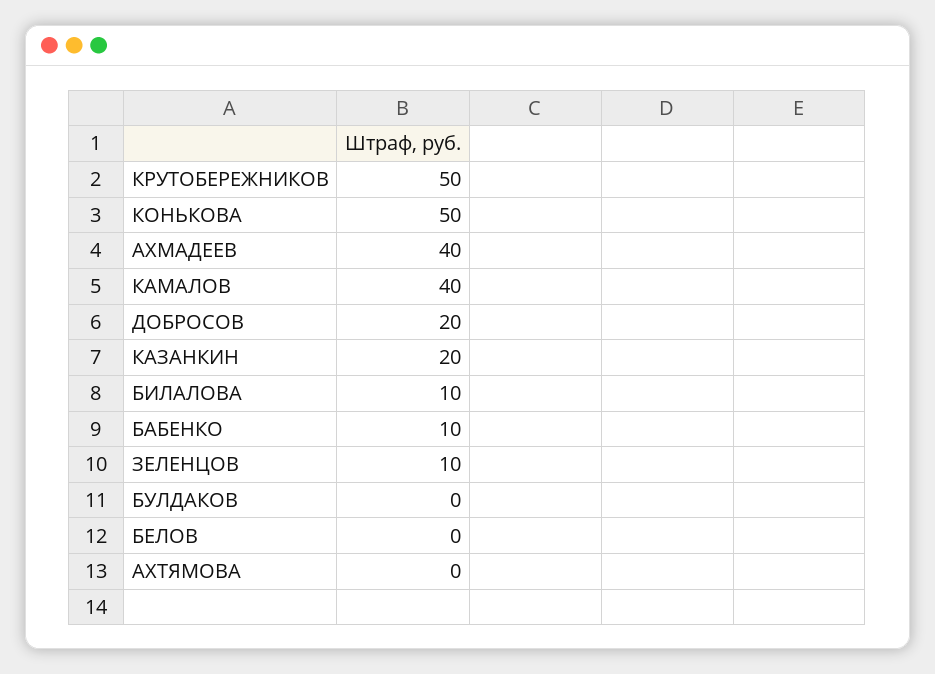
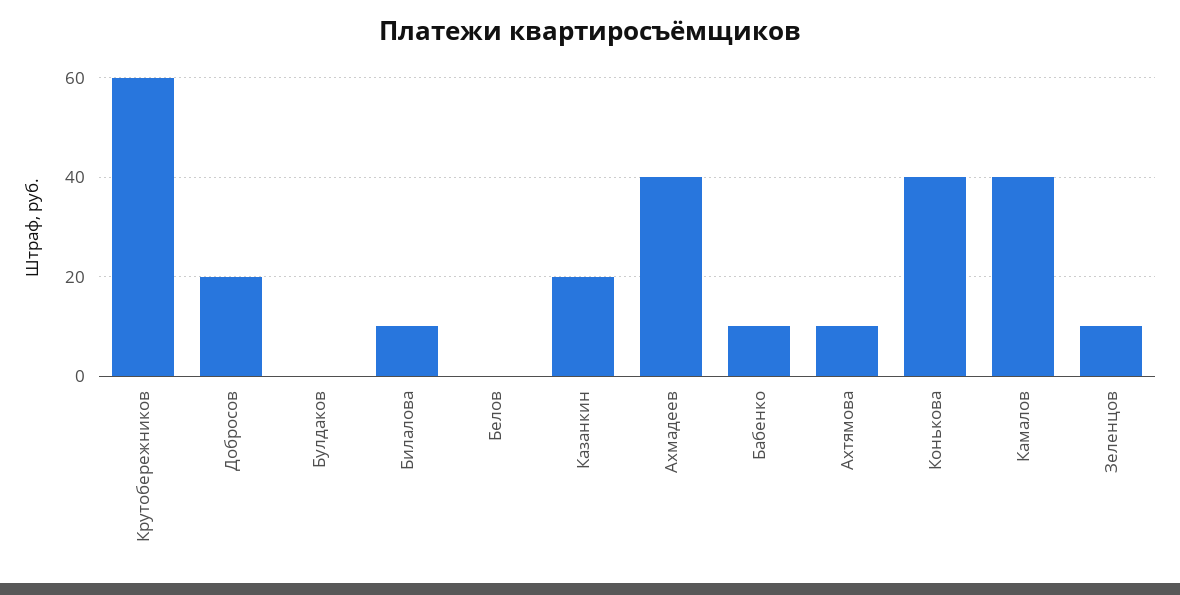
КРУТОБЕРЕЖНИКОВ: 50 -> 60
КОНЬКОВА: 50 -> 40
АХТЯМОВА: 0 -> 10

